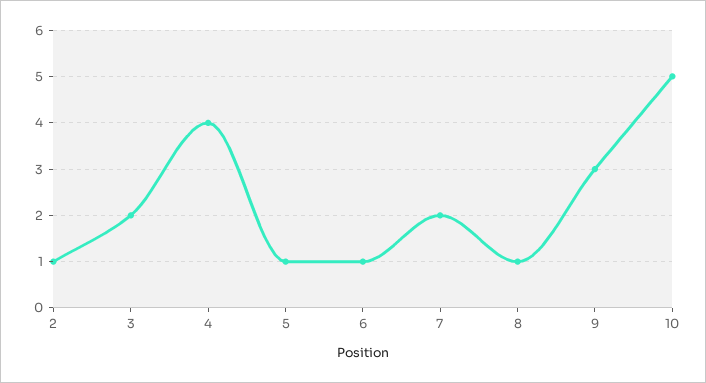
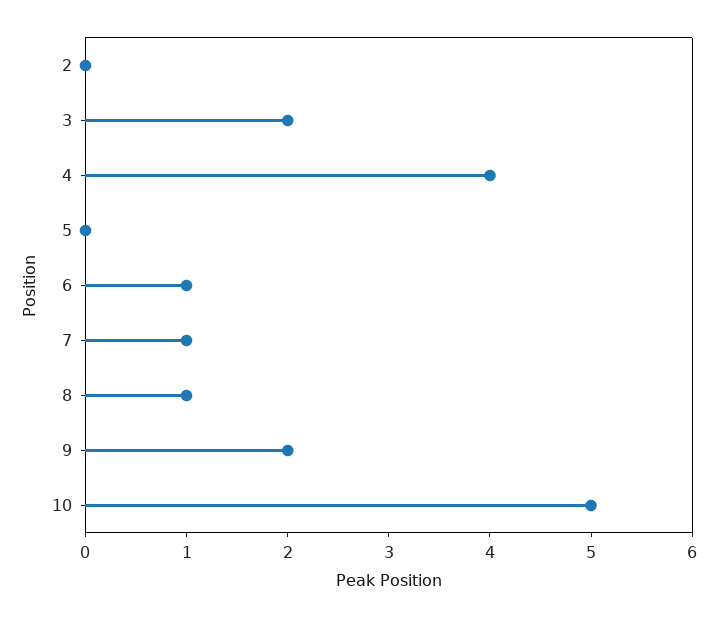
2: 1 -> 0
5: 1 -> 0
7: 2 -> 1
9: 3 -> 2

